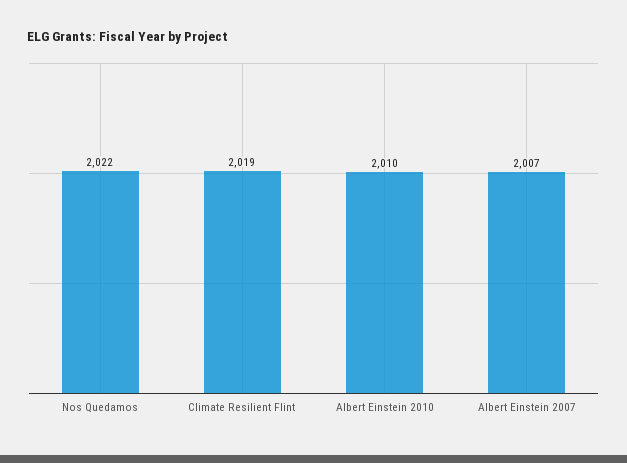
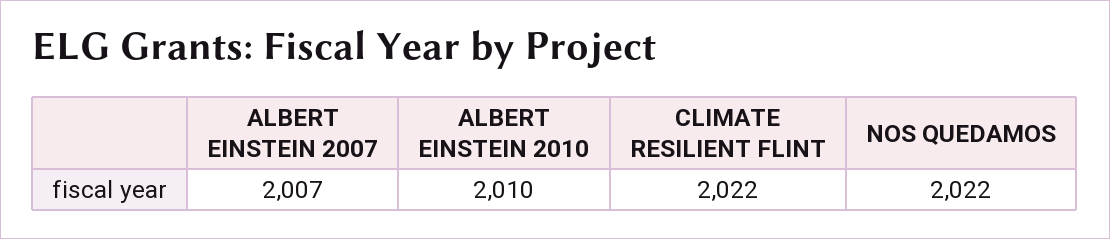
Climate Resilient Flint: 2019 -> 2022

